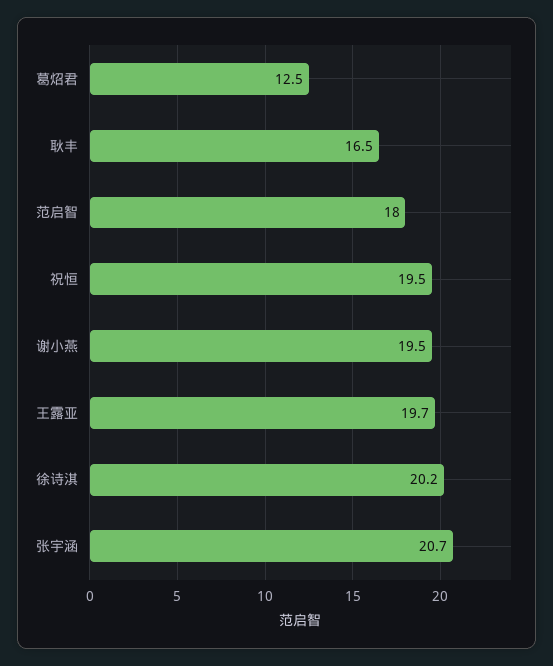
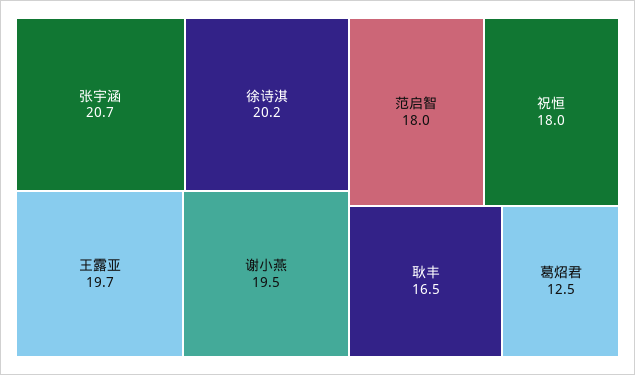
祝恒: 19.5 -> 18

